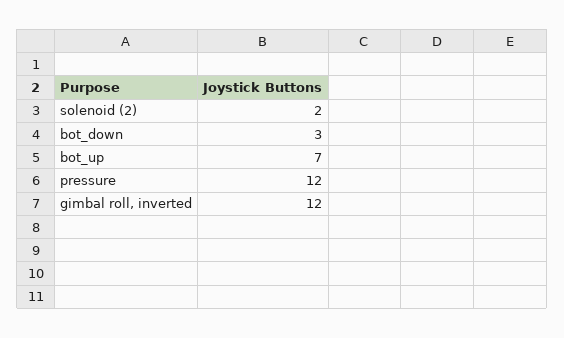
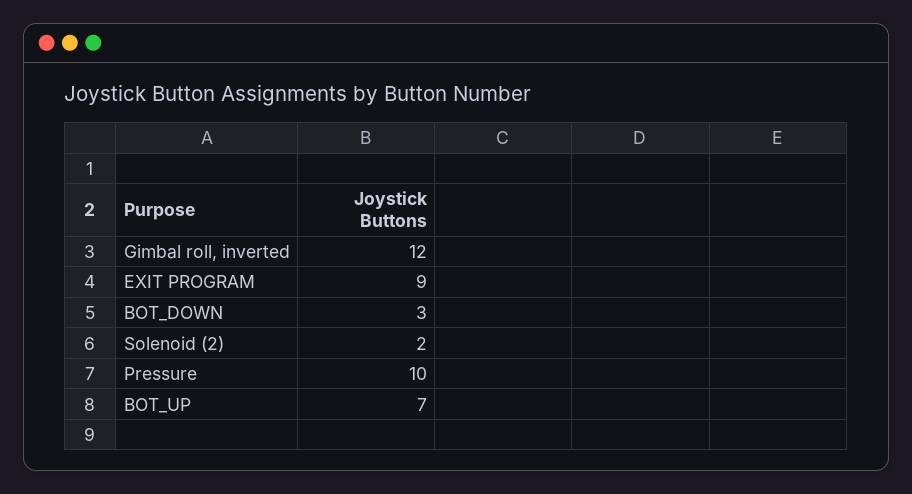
pressure: 12 -> 10
EXIT PROGRAM: none -> 9

